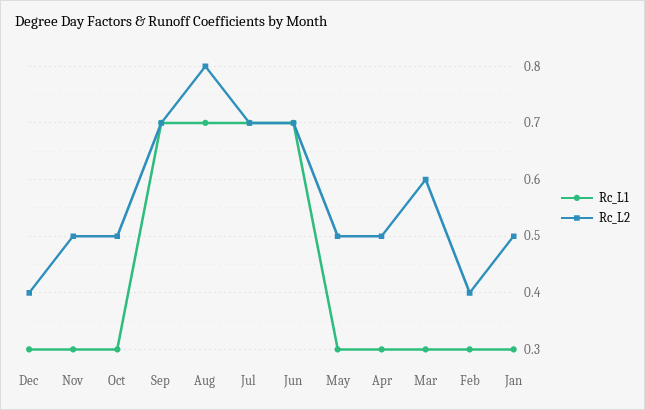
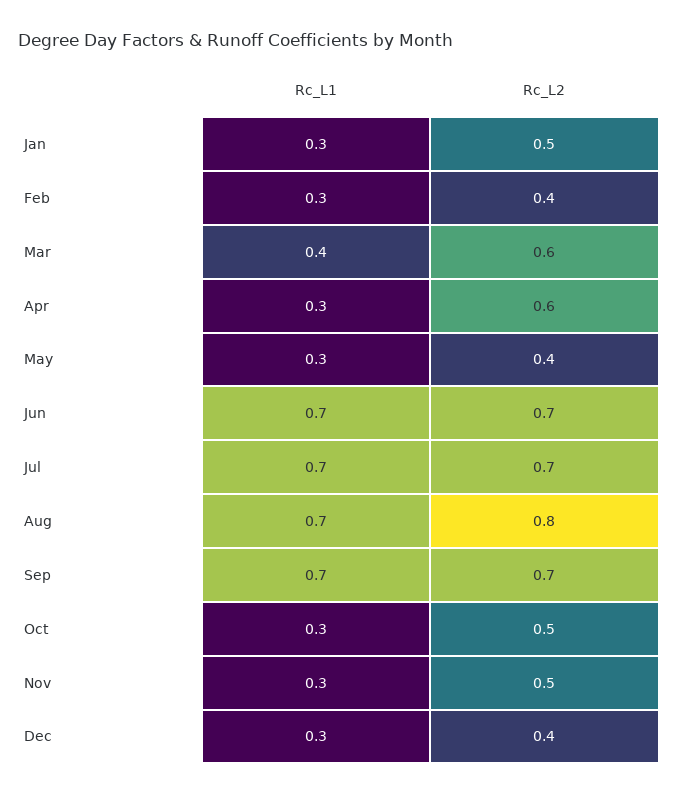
Rc_L2, May: 0.5 -> 0.4
Rc_L2, Apr: 0.5 -> 0.6
Rc_L1, Mar: 0.3 -> 0.4

